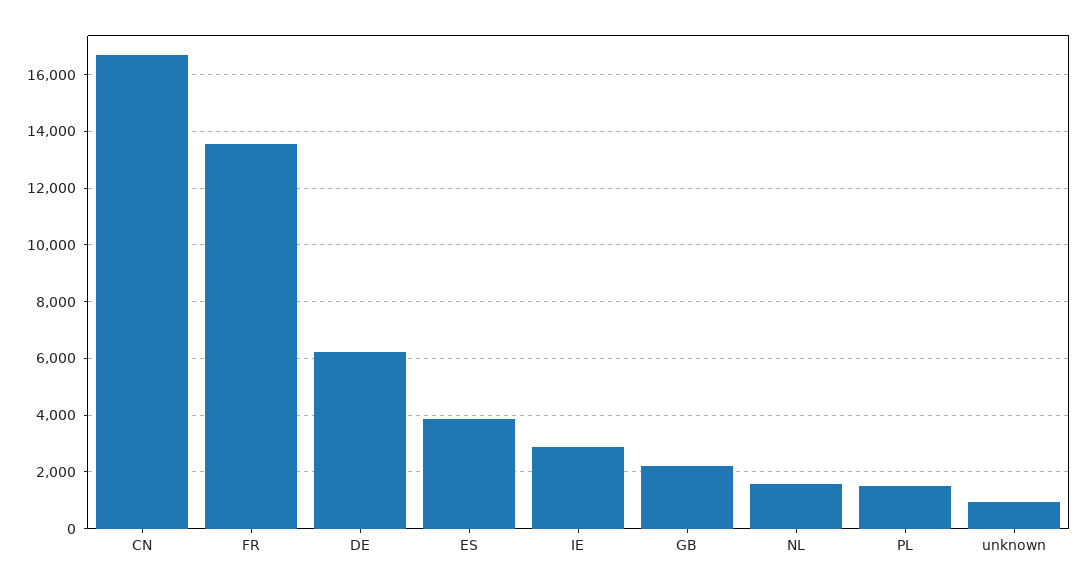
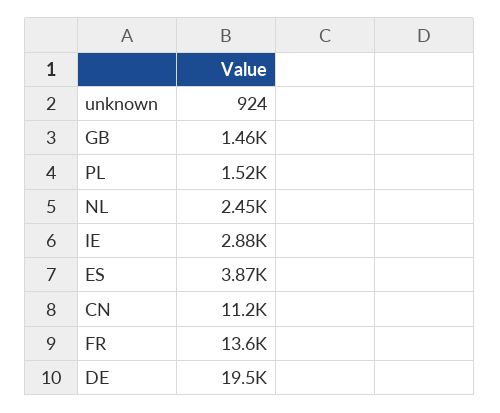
CN: 16750 -> 11200
DE: 6250 -> 19500
GB: 2250 -> 1460
NL: 1500 -> 2450

